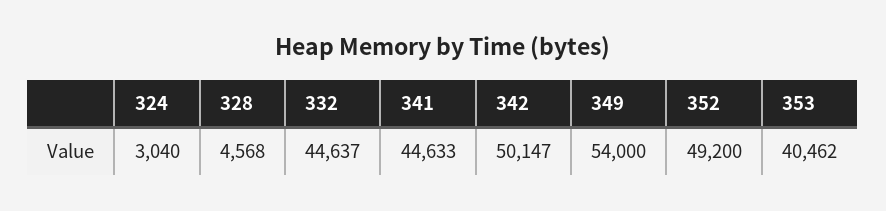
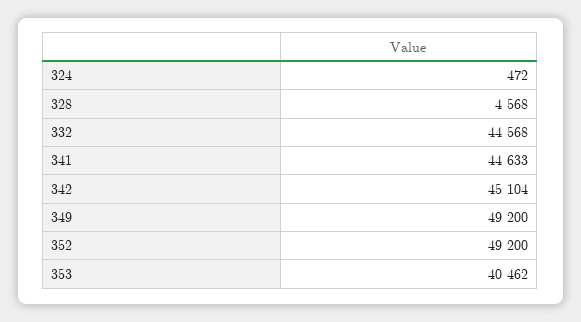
324: 3040 -> 472
332: 44637 -> 44568
342: 50147 -> 45104
349: 54000 -> 49200

